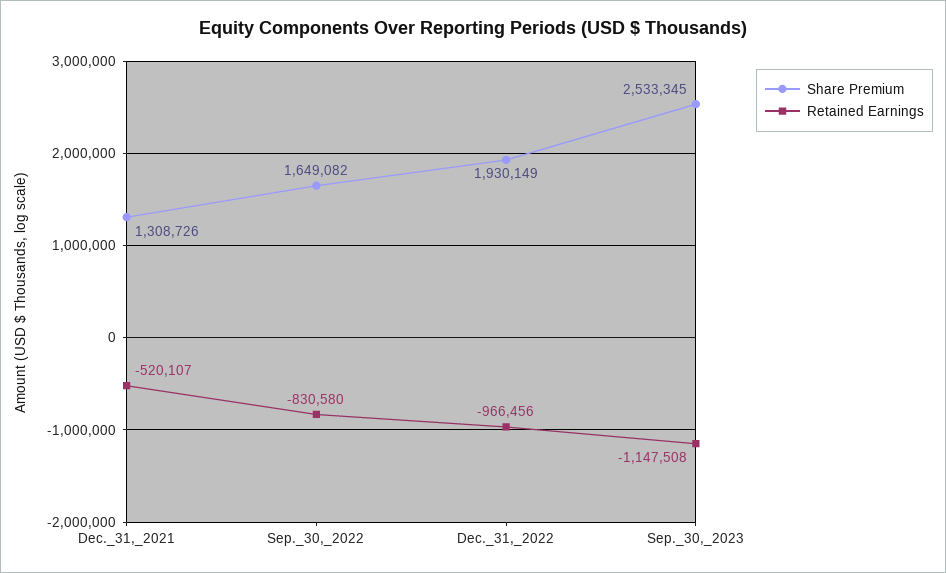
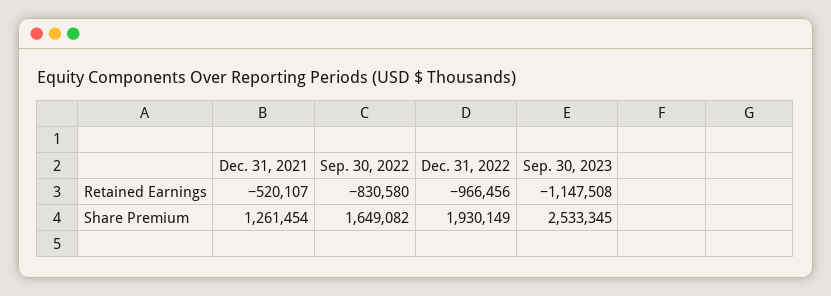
Share Premium, Dec._31,_2021: 1308726 -> 1261454

